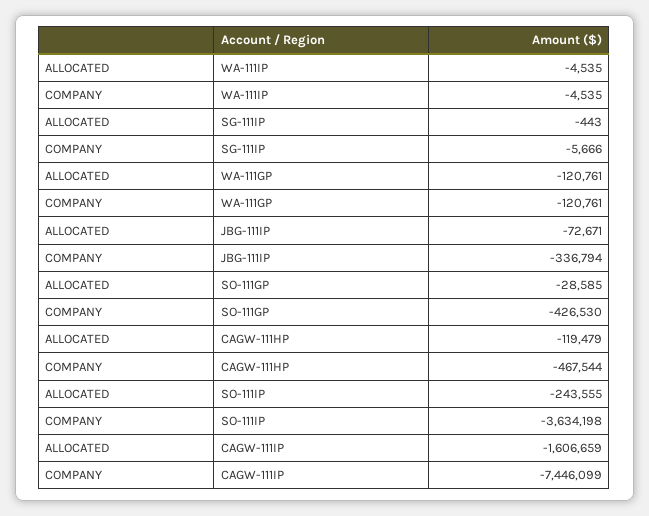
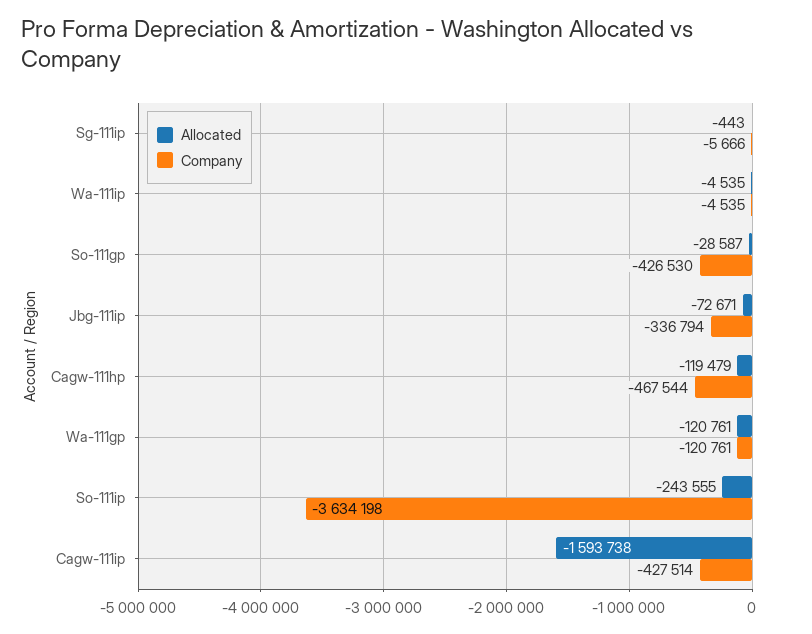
ALLOCATED, SO-111GP: -28585 -> -28587
ALLOCATED, CAGW-111IP: -1606659 -> -1593738
COMPANY, CAGW-111IP: -7446099 -> -427514

